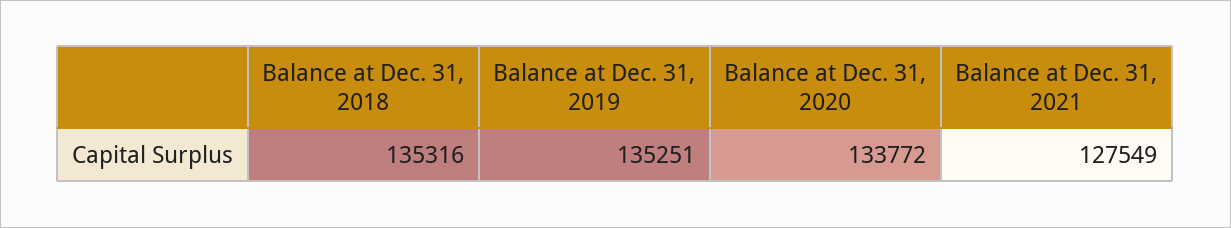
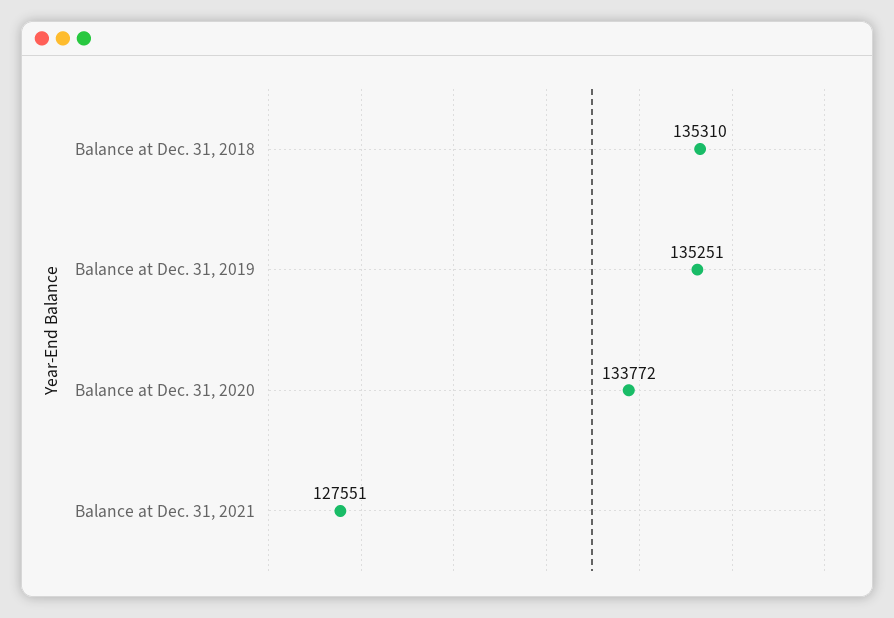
Balance at Dec. 31, 2018: 135316 -> 135310
Balance at Dec. 31, 2021: 127549 -> 127551

